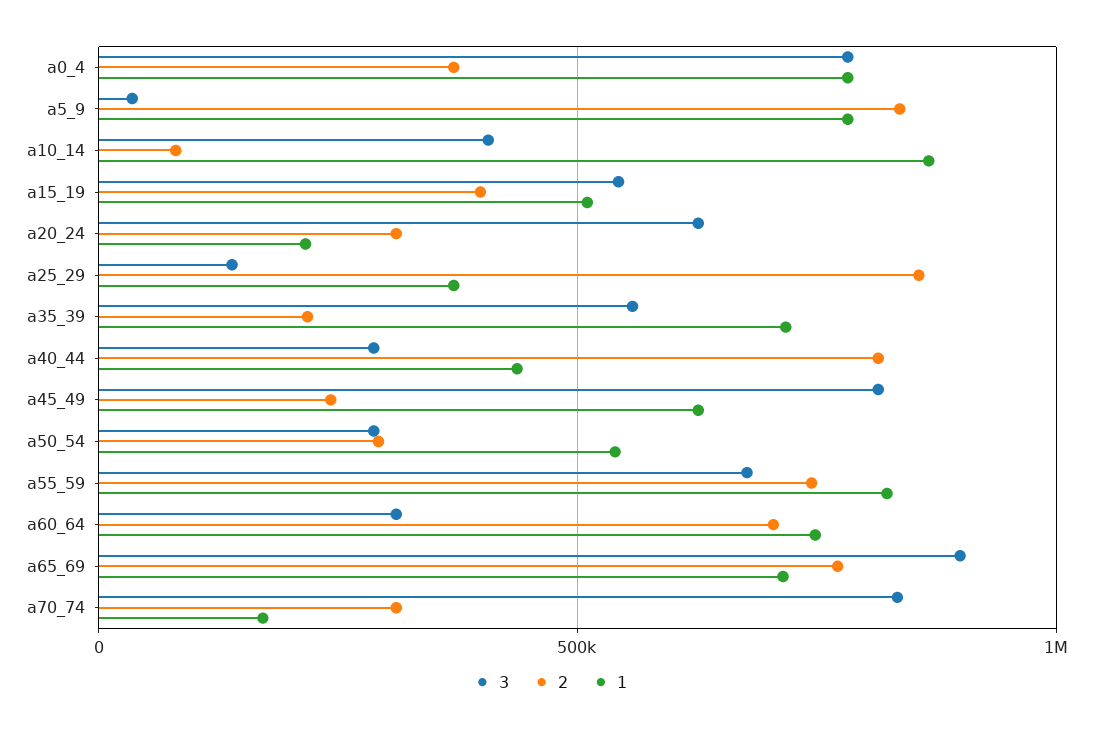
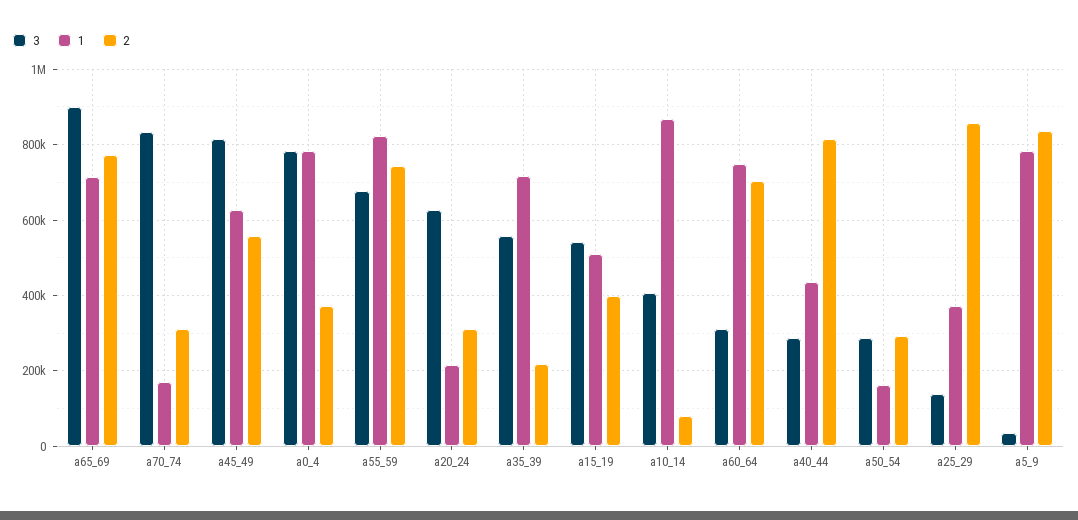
2, a45_49: 250000 -> 560000
1, a50_54: 550000 -> 160000

